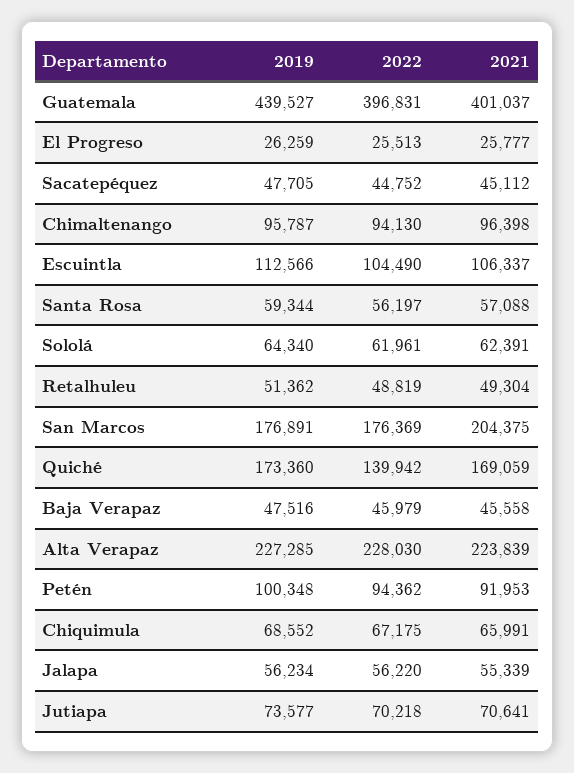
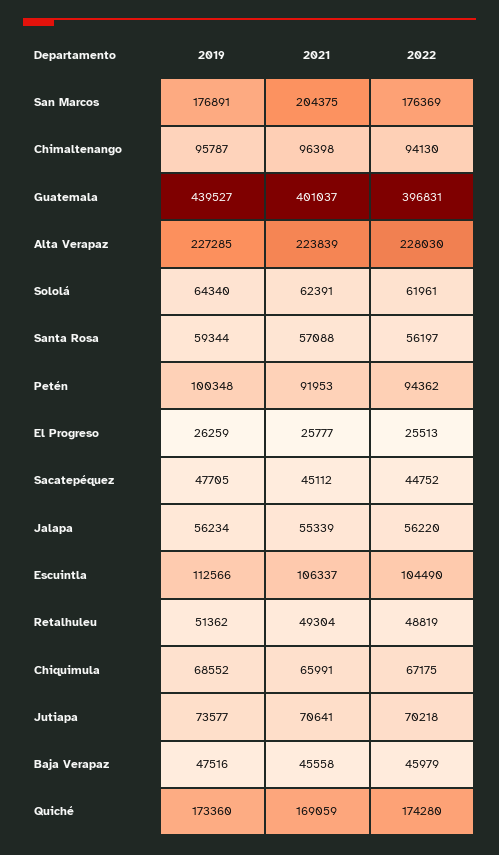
2022, Quiché: 139942 -> 174280

